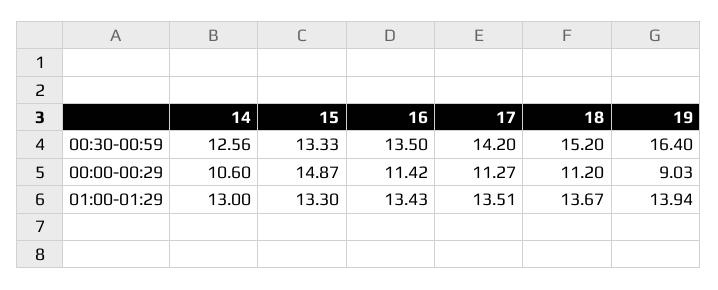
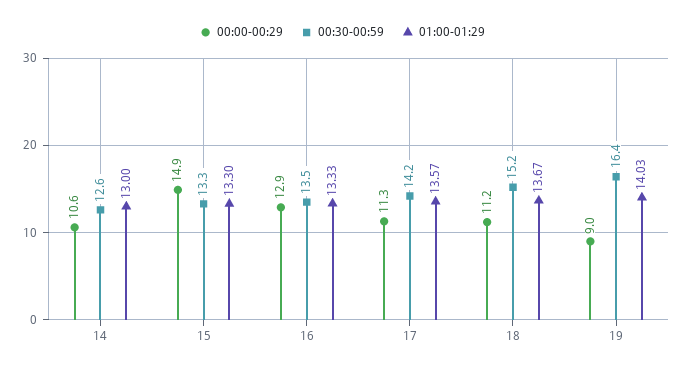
00:00-00:29, 16: 11.42 -> 12.9
01:00-01:29, 16: 13.43 -> 13.33
01:00-01:29, 17: 13.51 -> 13.57
01:00-01:29, 19: 13.94 -> 14.03

